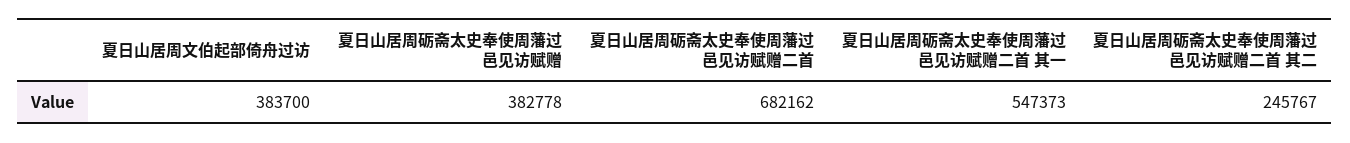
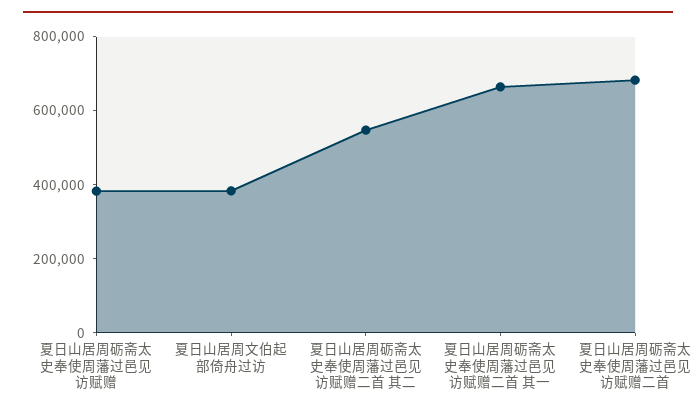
夏日山居周砺斋太史奉使周藩过邑见访赋赠二首 其一: 547373 -> 650000
夏日山居周砺斋太史奉使周藩过邑见访赋赠二首 其二: 245767 -> 550000

